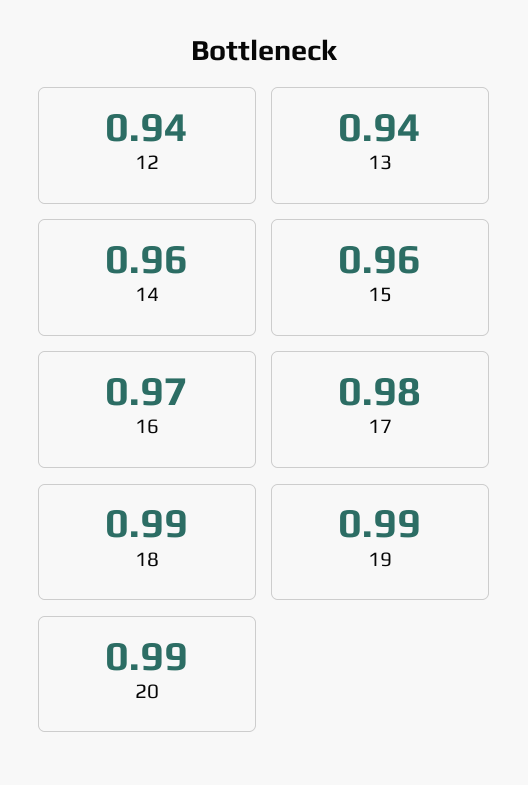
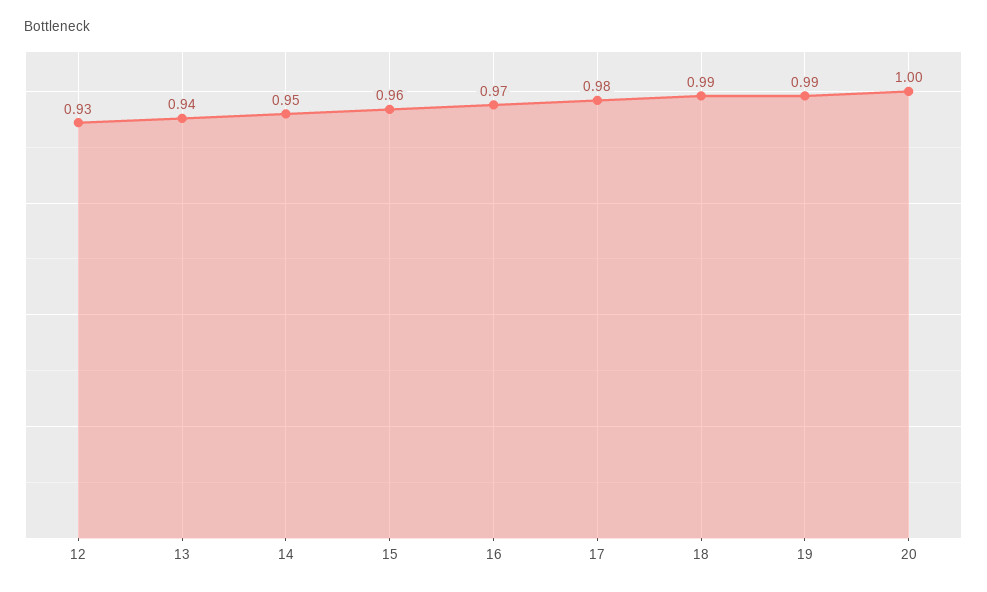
12: 0.94 -> 0.93
14: 0.96 -> 0.95
20: 0.99 -> 1

